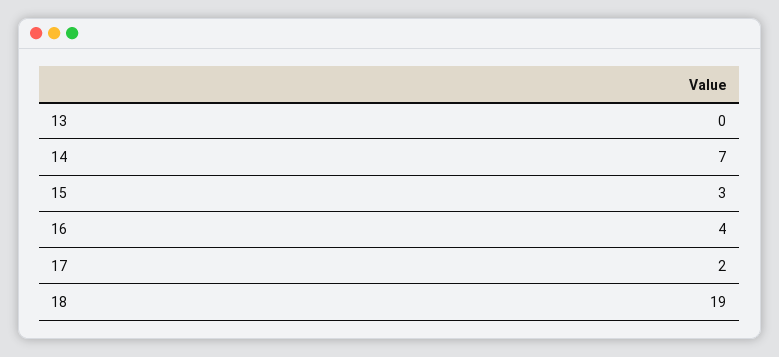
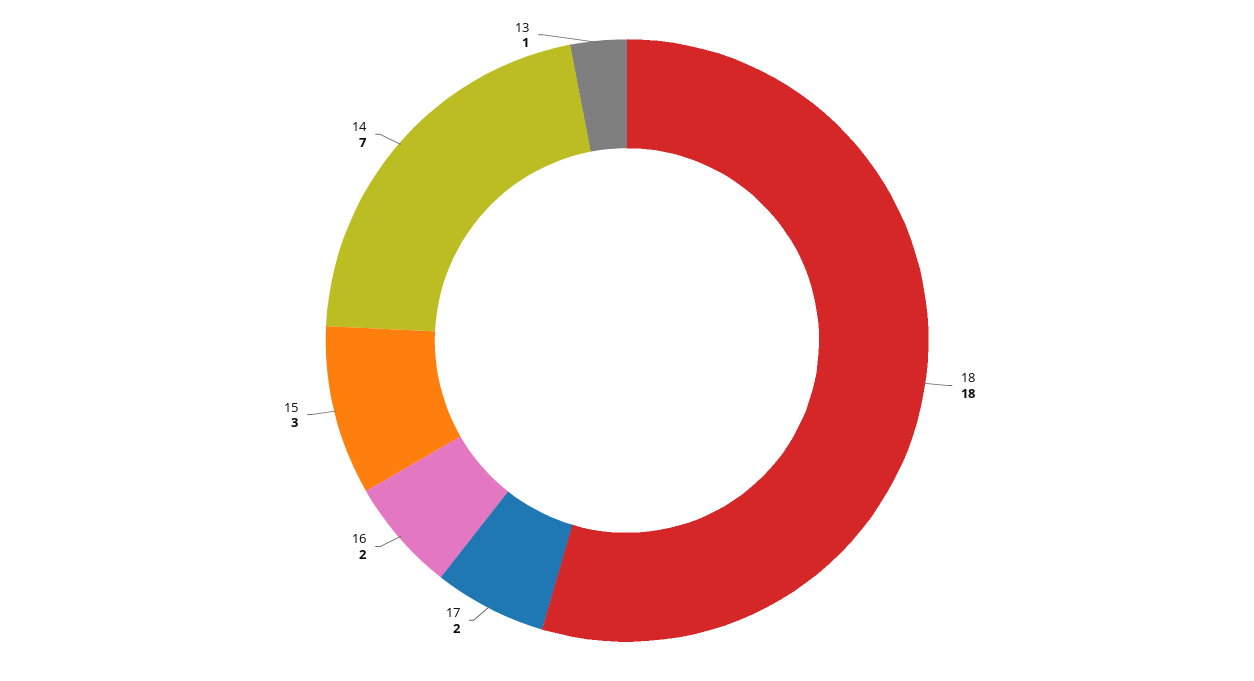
13: 0 -> 1
16: 4 -> 2
18: 19 -> 18

